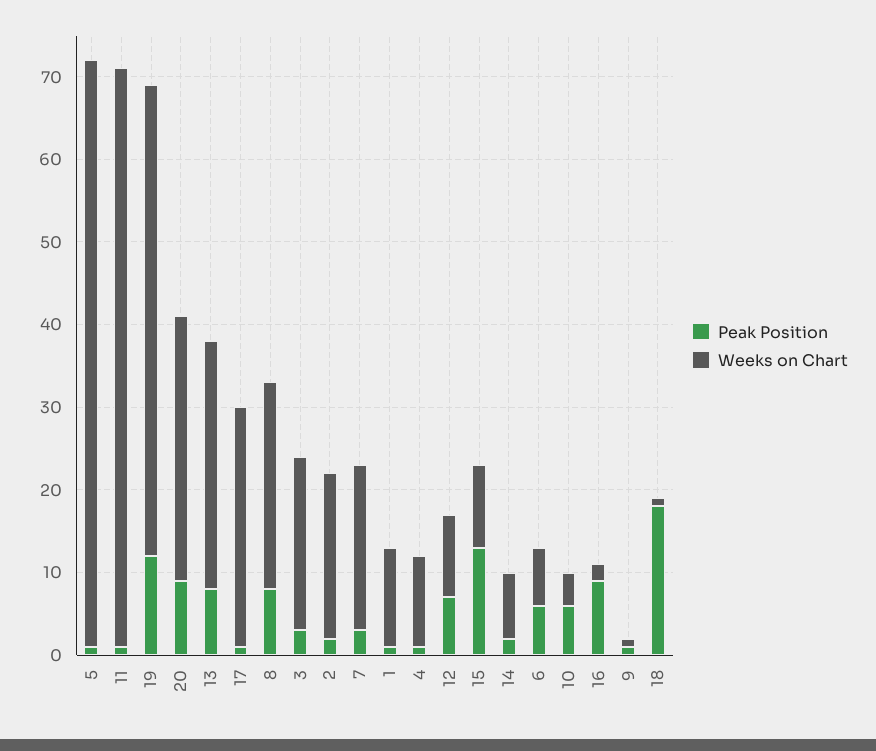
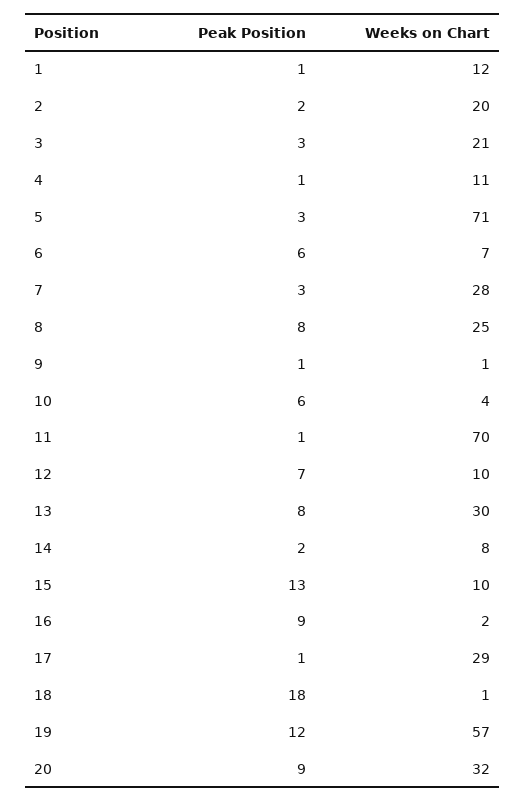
Peak Position, 5: 1 -> 3
Weeks on Chart, 7: 20 -> 28

